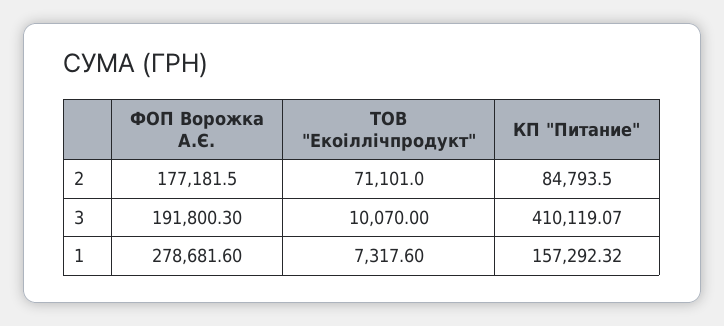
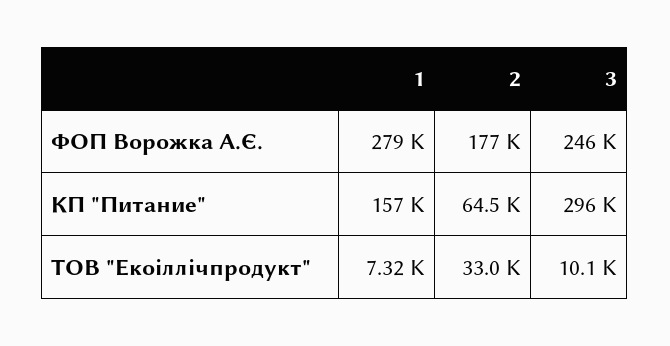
ТОВ "Екоіллічпродукт", 2: 71101 -> 33000
КП "Питание", 2: 84793.5 -> 64500
ФОП Ворожка А.Є., 3: 191800.3 -> 246000
КП "Питание", 3: 410119.07 -> 296000

